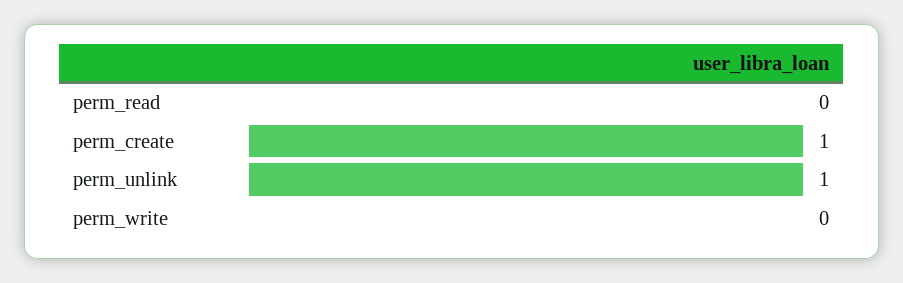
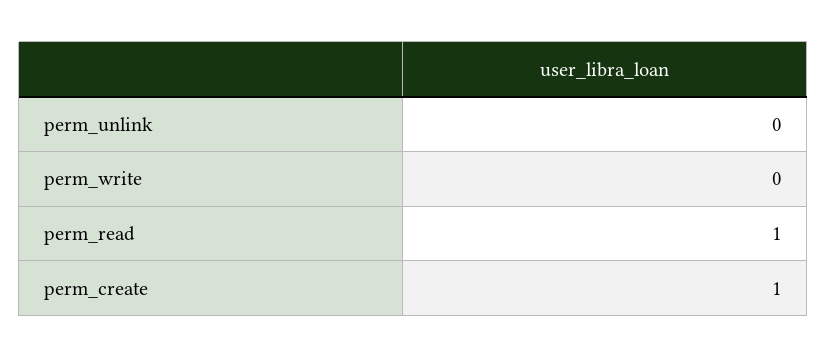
perm_read: 0 -> 1
perm_unlink: 1 -> 0

